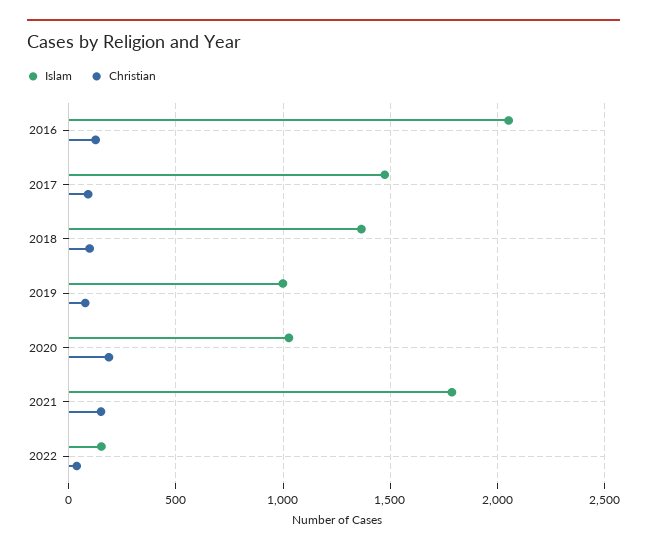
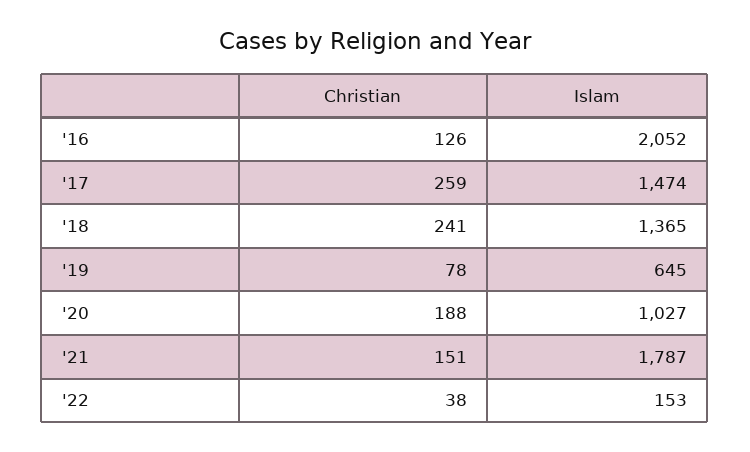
Christian, 2017: 100 -> 259
Christian, 2018: 100 -> 241
Islam, 2019: 1000 -> 645

